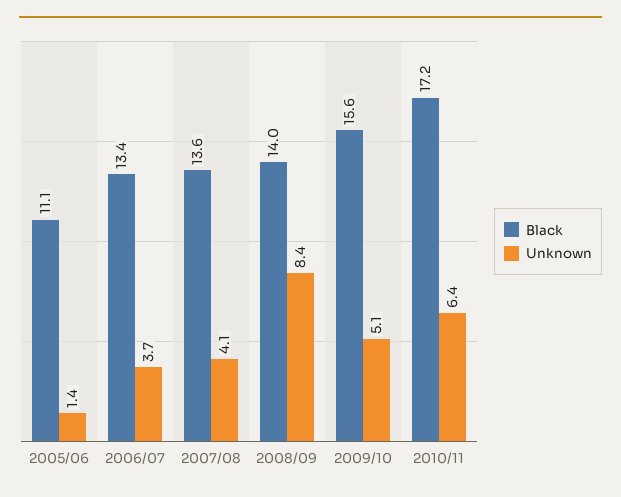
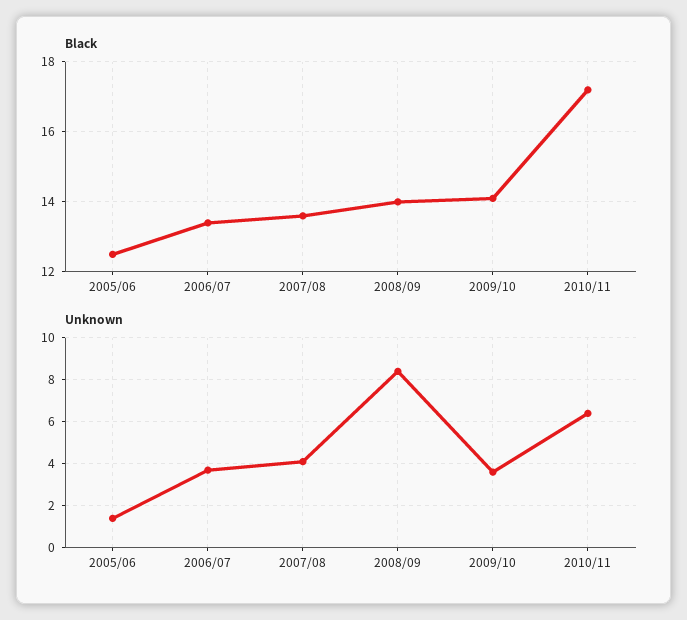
Black, 2005/06: 11.1 -> 12.5
Black, 2009/10: 15.6 -> 14
Unknown, 2009/10: 5.1 -> 3.5

